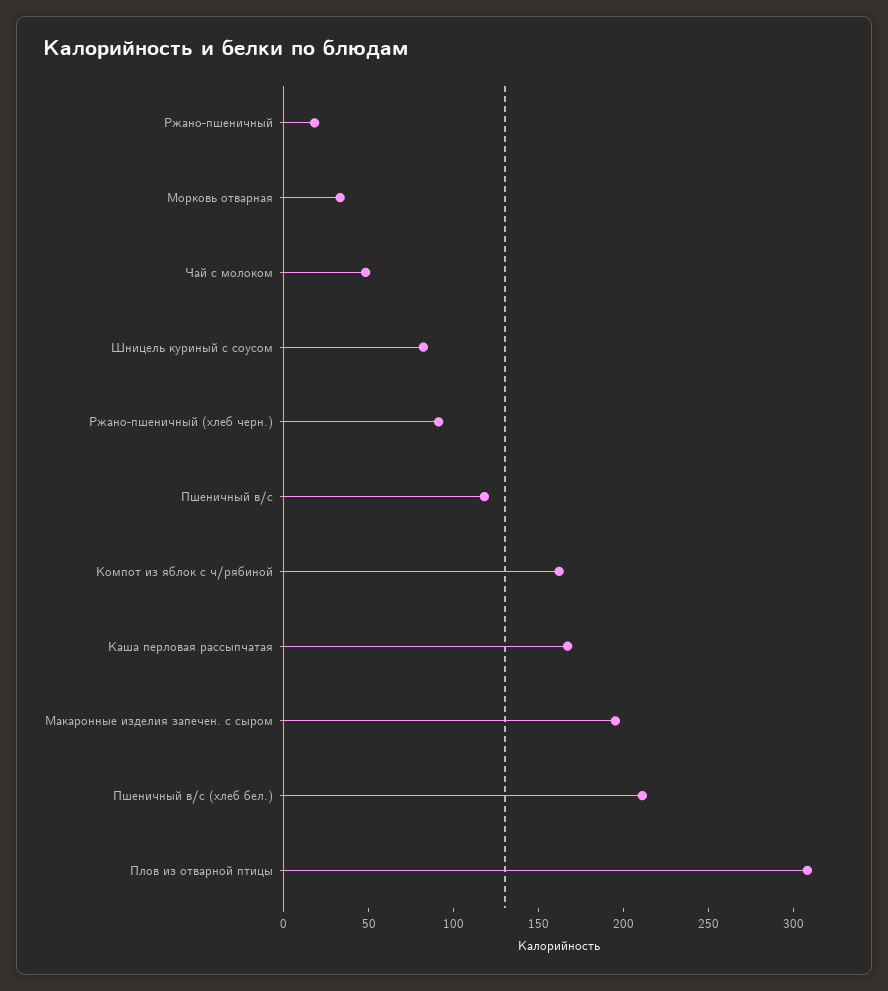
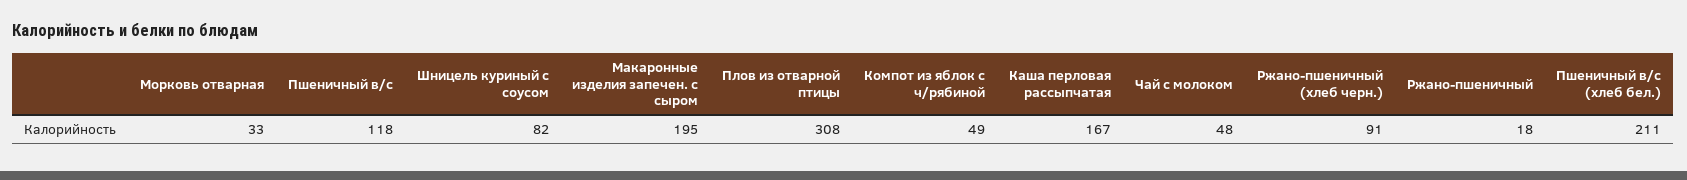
Компот из яблок с ч/рябиной: 160 -> 49

